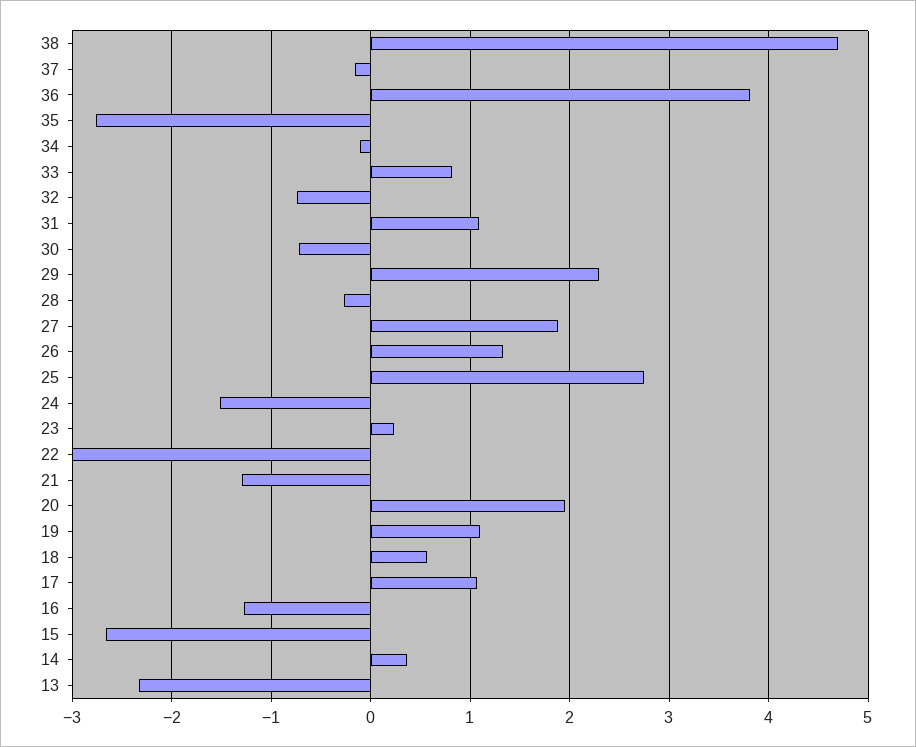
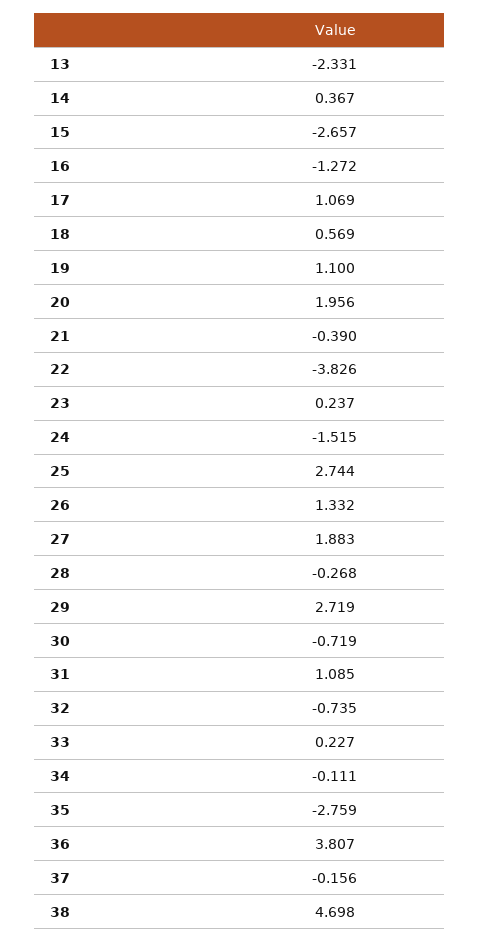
33: 0.8 -> 0.227
29: 2.3 -> 2.719
22: -3 -> -3.826
21: -1.3 -> -0.39

